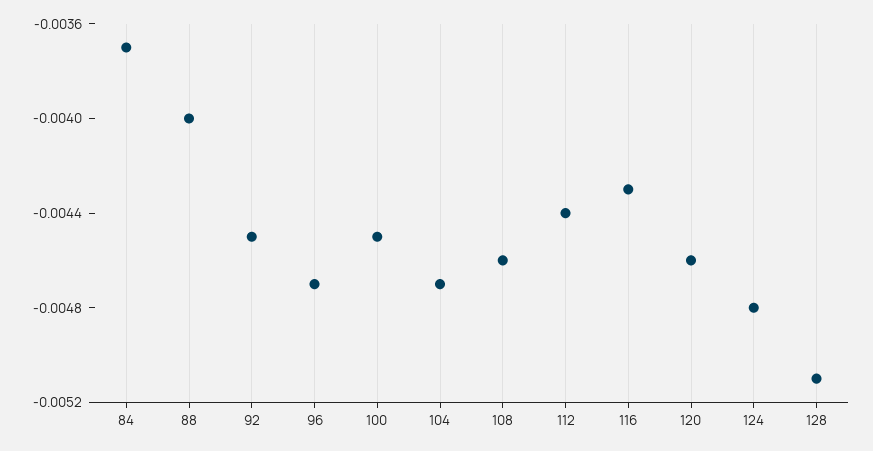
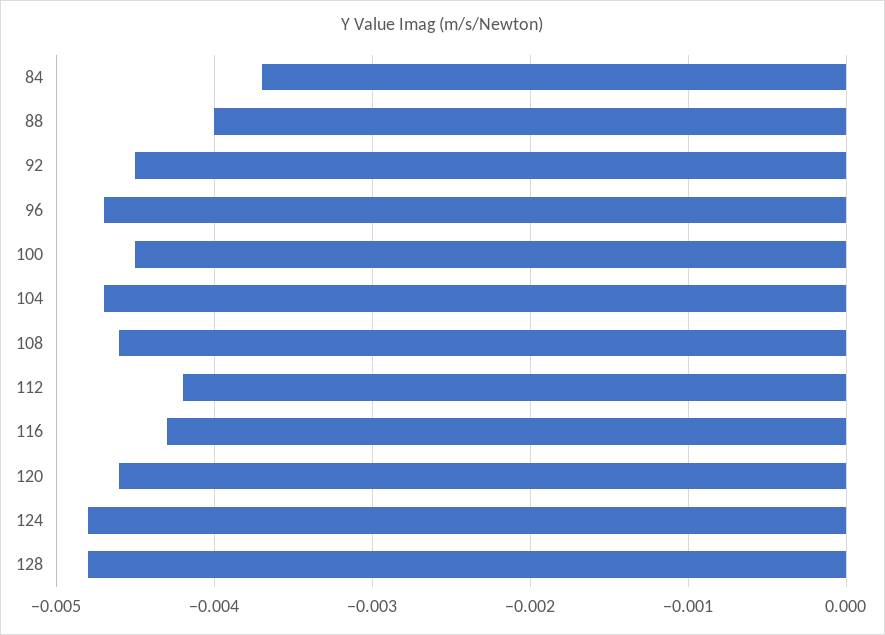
112: -0.0044 -> -0.0042
128: -0.0051 -> -0.0048

